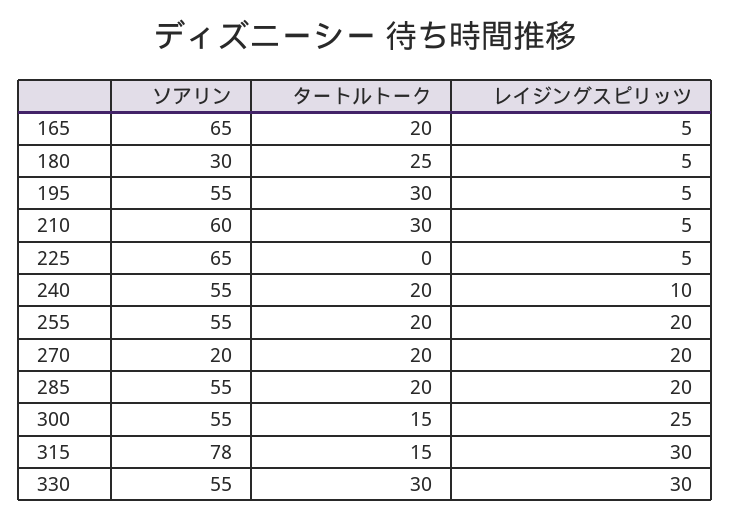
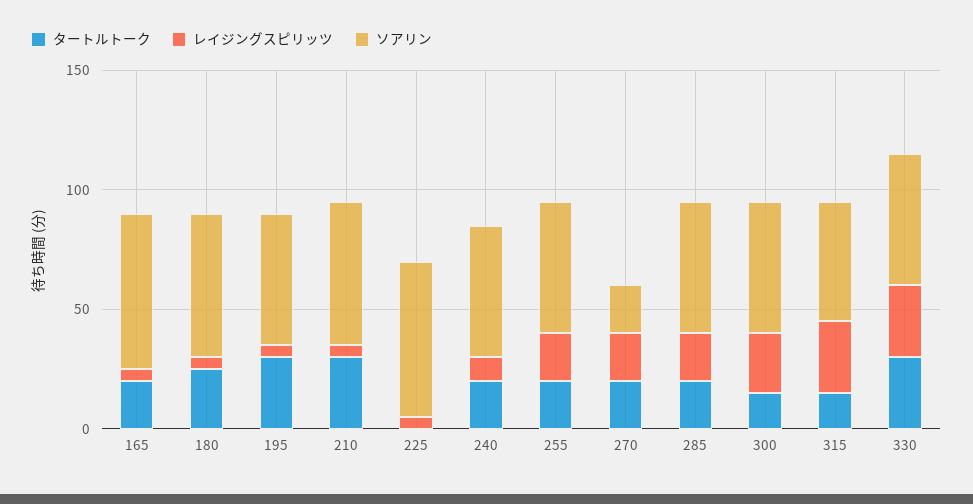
ソアリン, 180: 30 -> 60
ソアリン, 315: 78 -> 50

